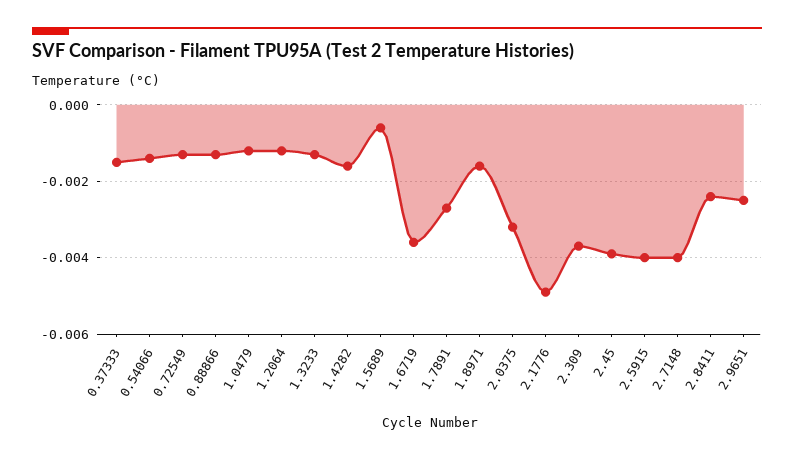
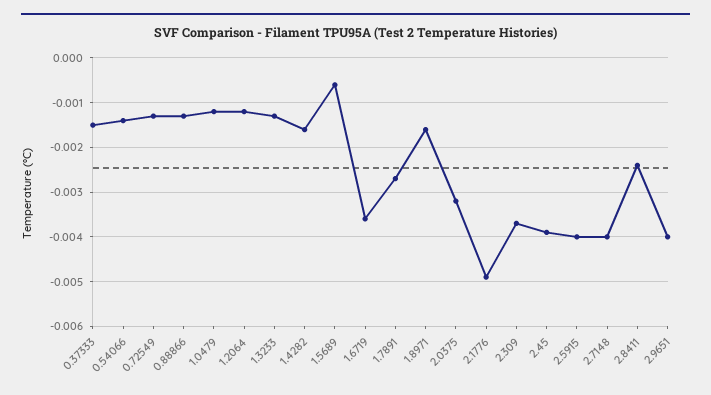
2.9651: -0.0025 -> -0.004

